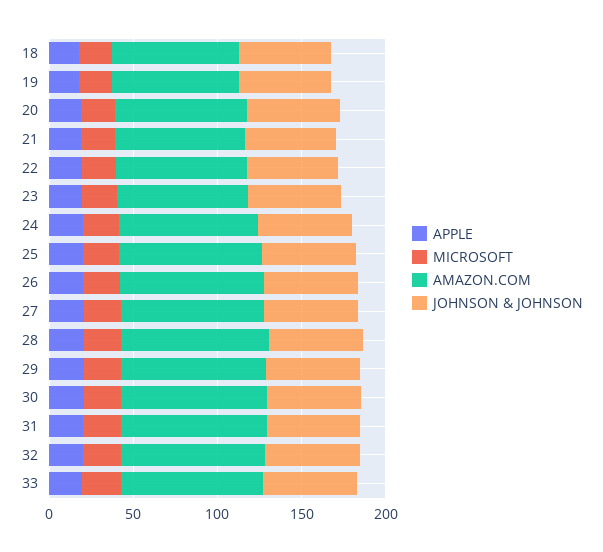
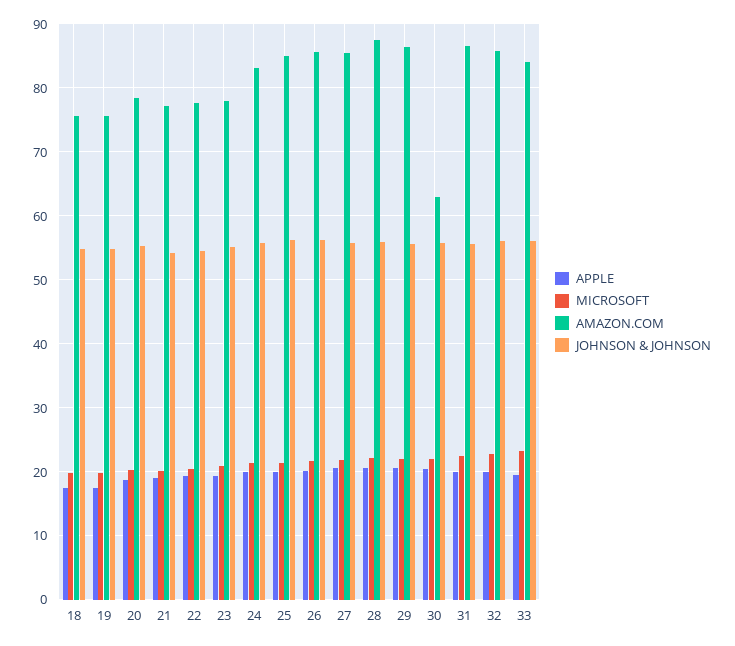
AMAZON.COM, 30: 90 -> 63

